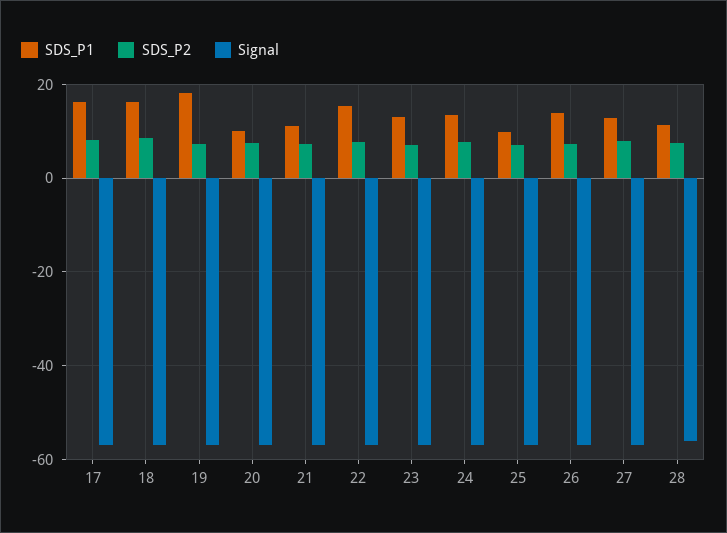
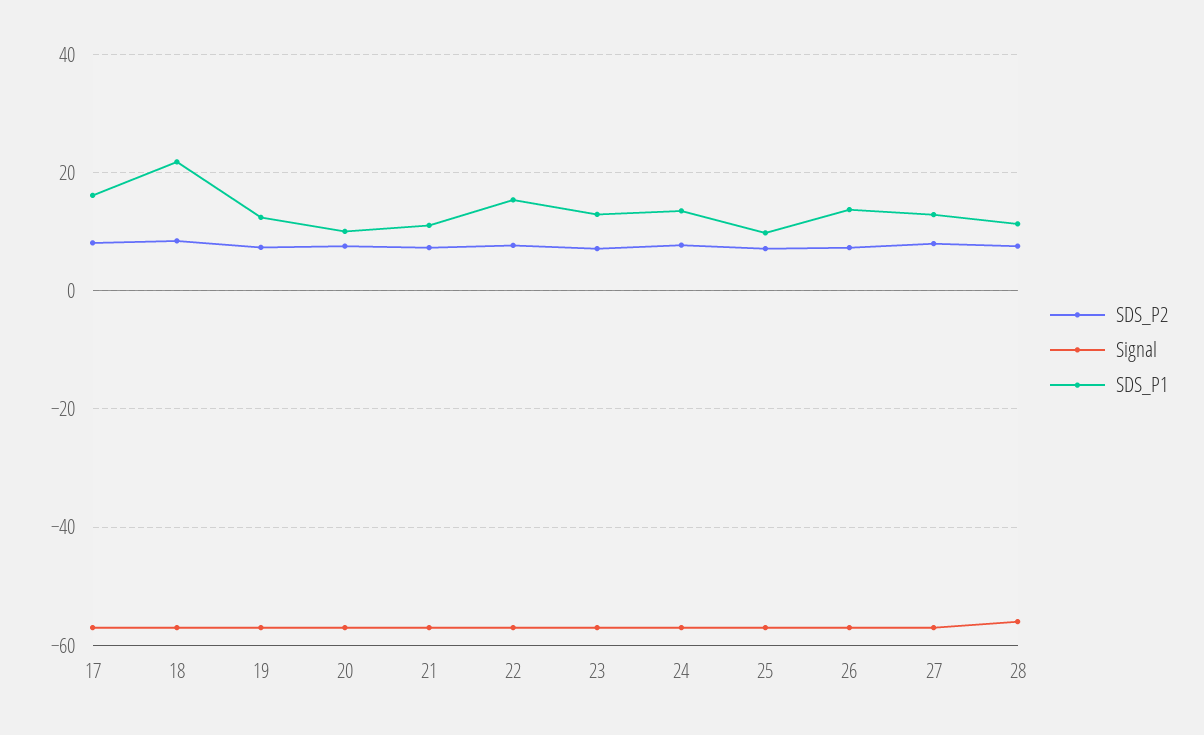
SDS_P1, 18: 16 -> 22
SDS_P1, 19: 18 -> 12

